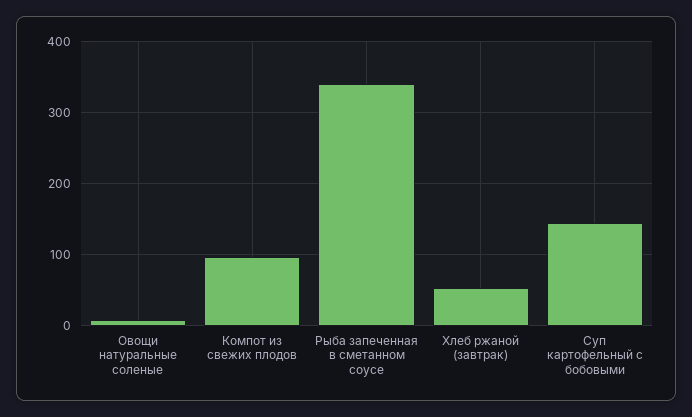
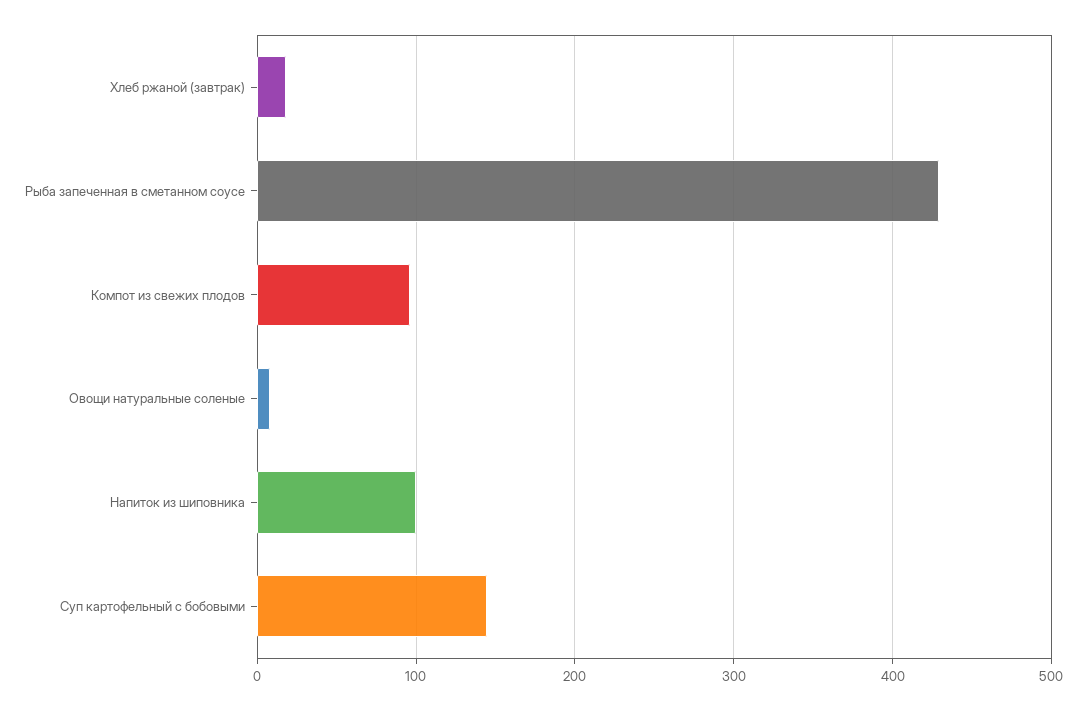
Рыба запеченная в сметанном соусе: 340 -> 430
Хлеб ржаной (завтрак): 50 -> 20
Напиток из шиповника: none -> 100

